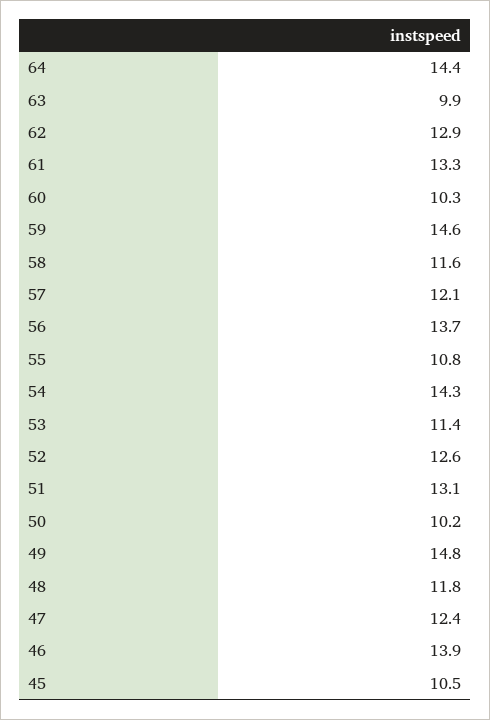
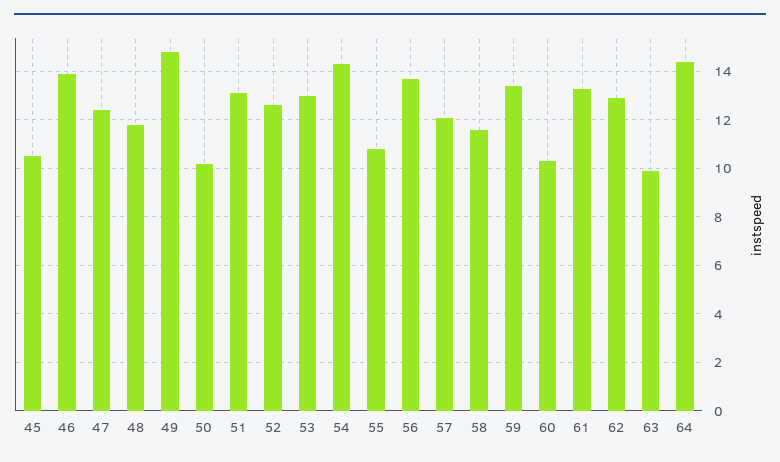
59: 14.6 -> 13.5
53: 11.4 -> 13

